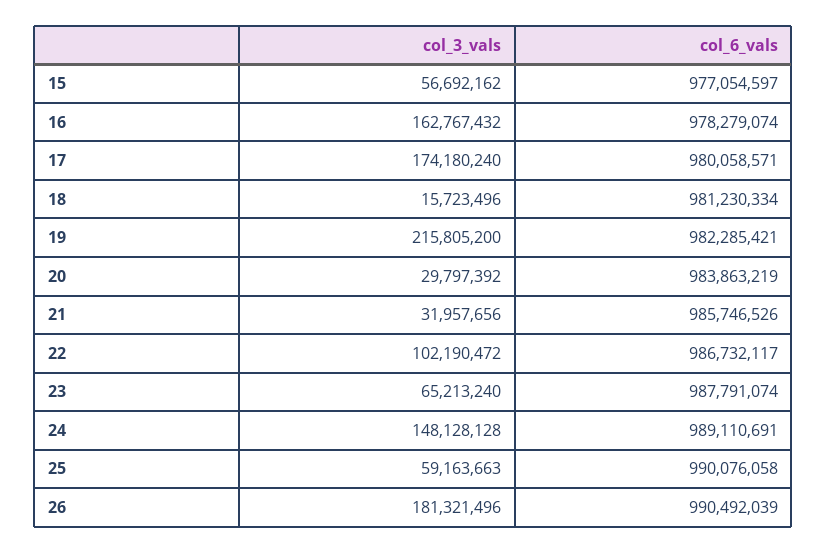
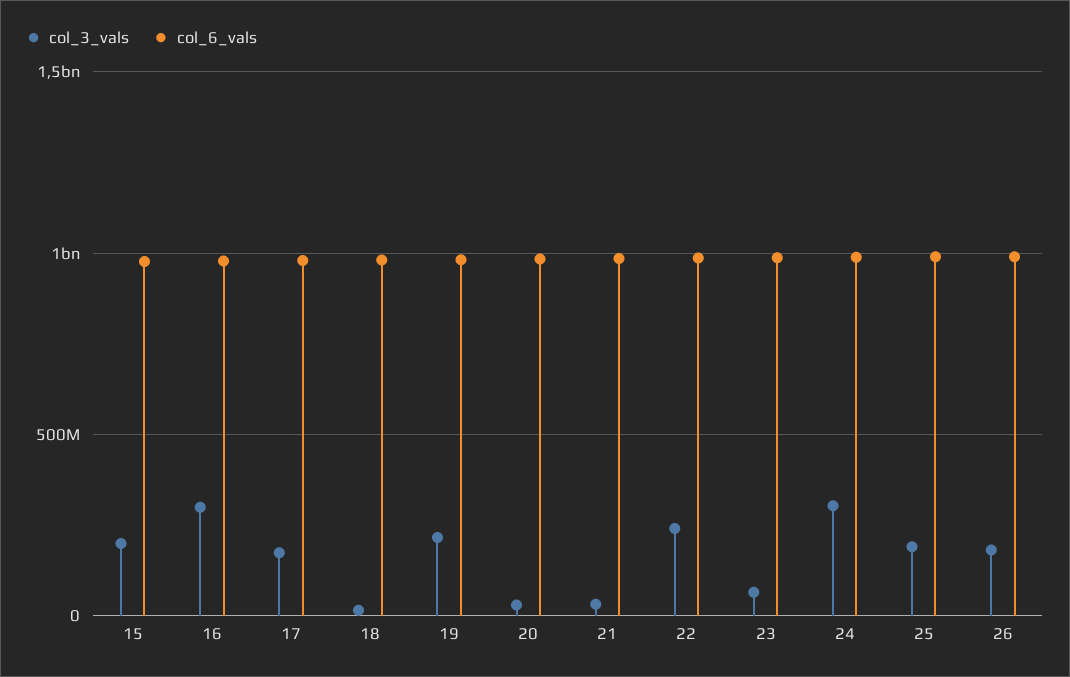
col_3_vals, 15: 56692162 -> 200000000
col_3_vals, 16: 162767432 -> 300000000
col_3_vals, 22: 102190472 -> 250000000
col_3_vals, 24: 148128128 -> 300000000
col_3_vals, 25: 59163663 -> 200000000

